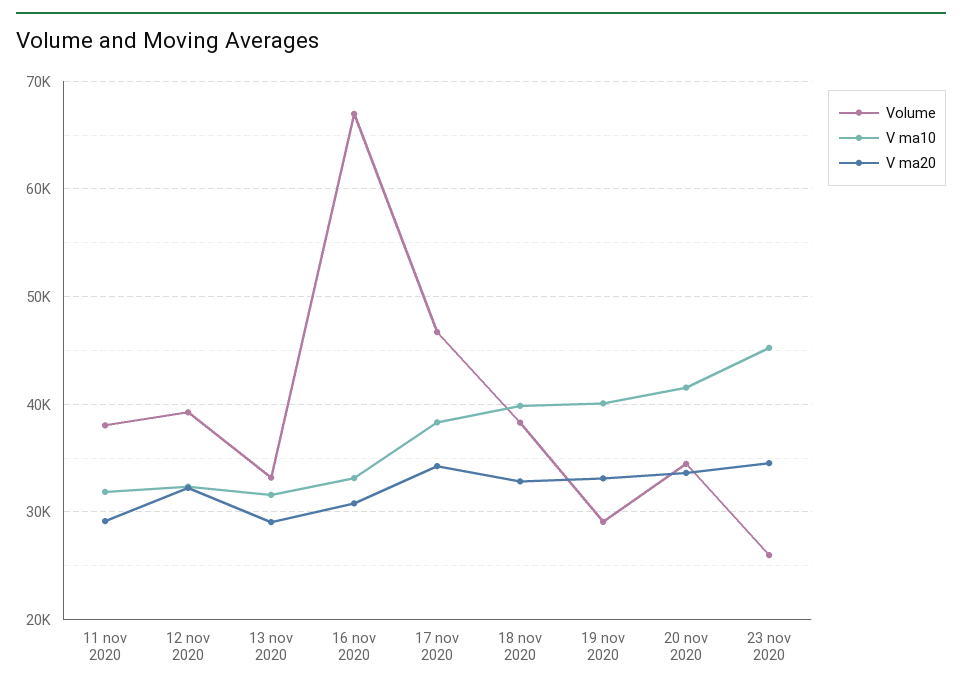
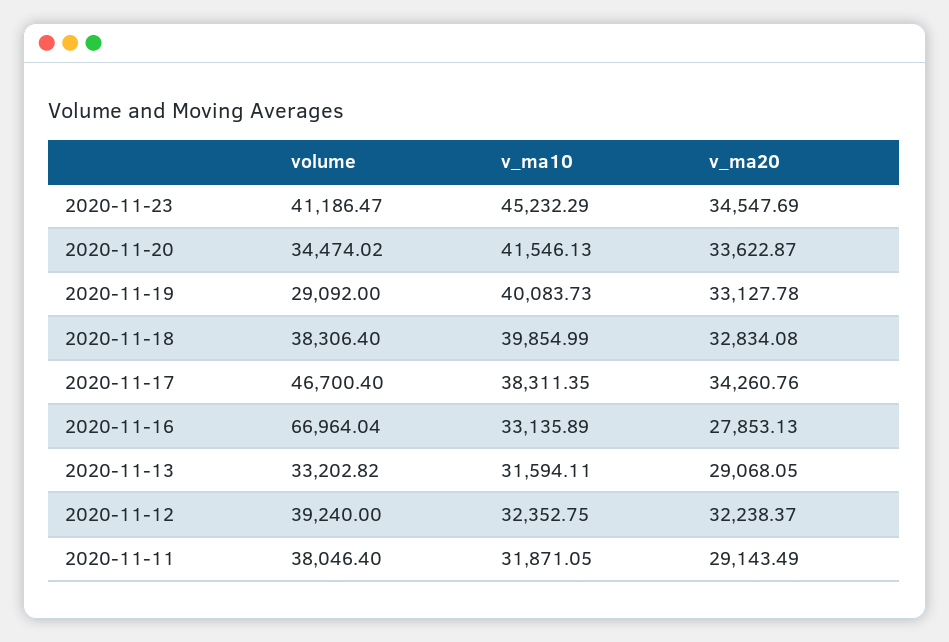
V ma20, 16 nov 2020: 31000 -> 27853.13
Volume, 23 nov 2020: 26000 -> 41186.47

